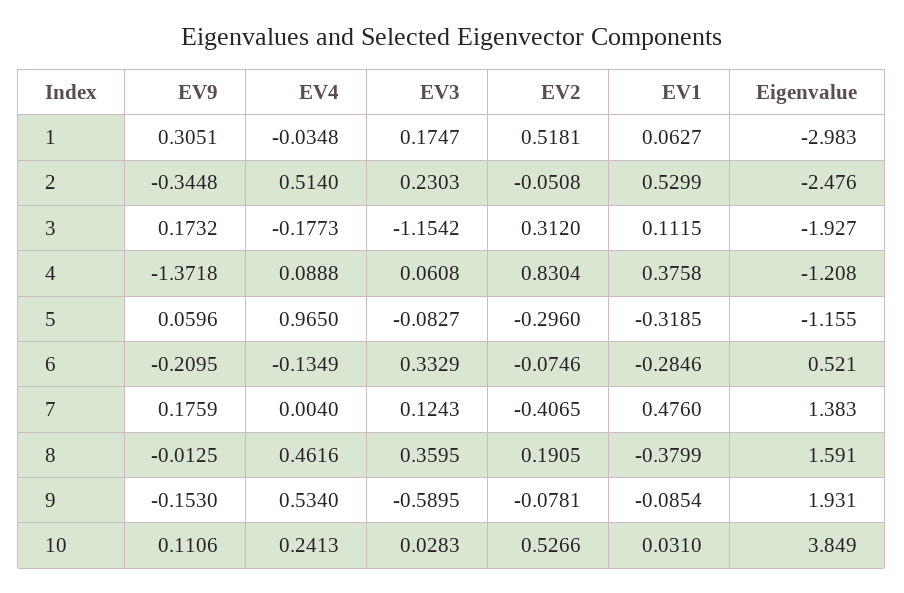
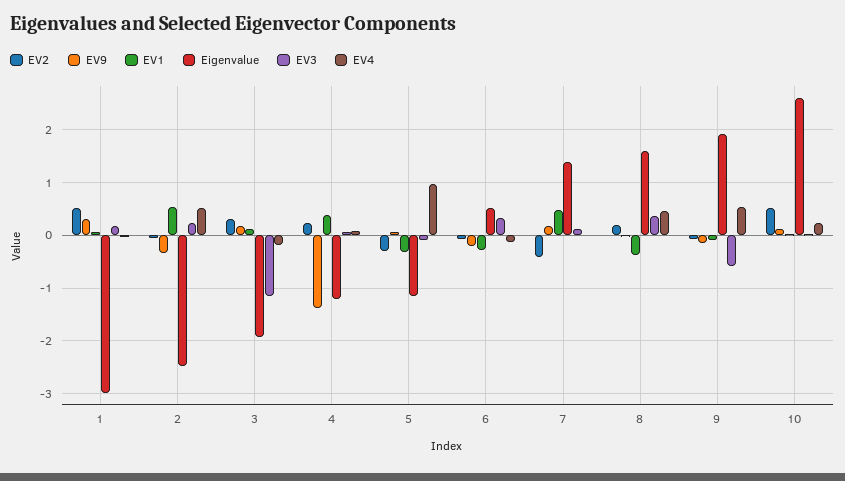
EV2, 4: 0.8304 -> 0.2
Eigenvalue, 10: 3.849 -> 2.6

